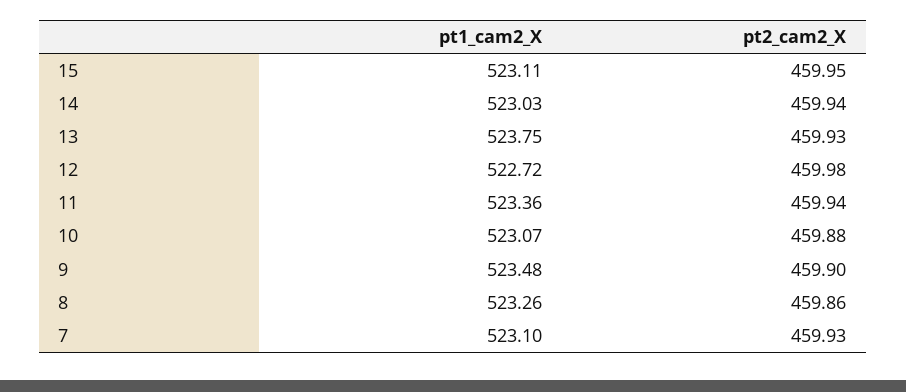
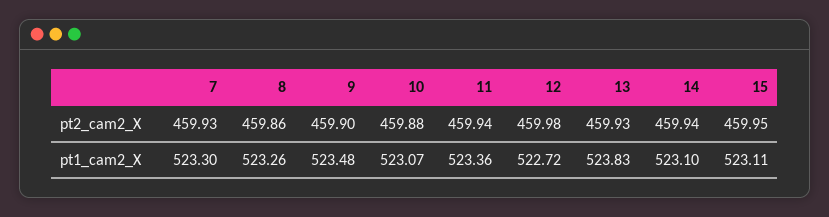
pt1_cam2_X, 14: 523.03 -> 523.1
pt1_cam2_X, 13: 523.75 -> 523.83
pt1_cam2_X, 7: 523.1 -> 523.3

